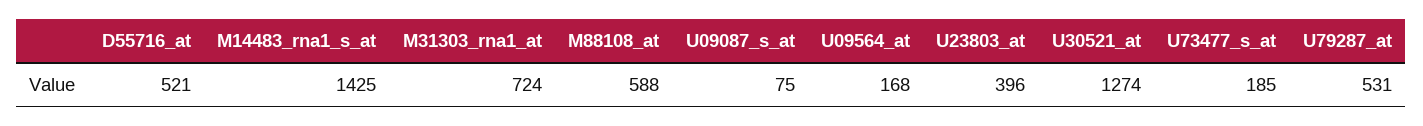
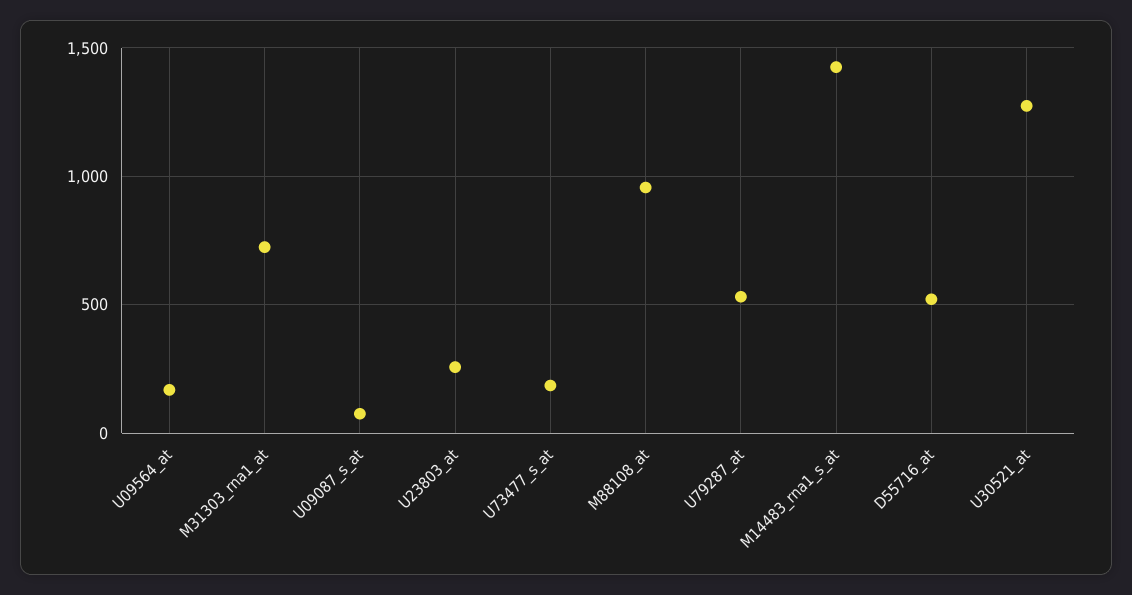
M88108_at: 588 -> 950
U23803_at: 396 -> 250

